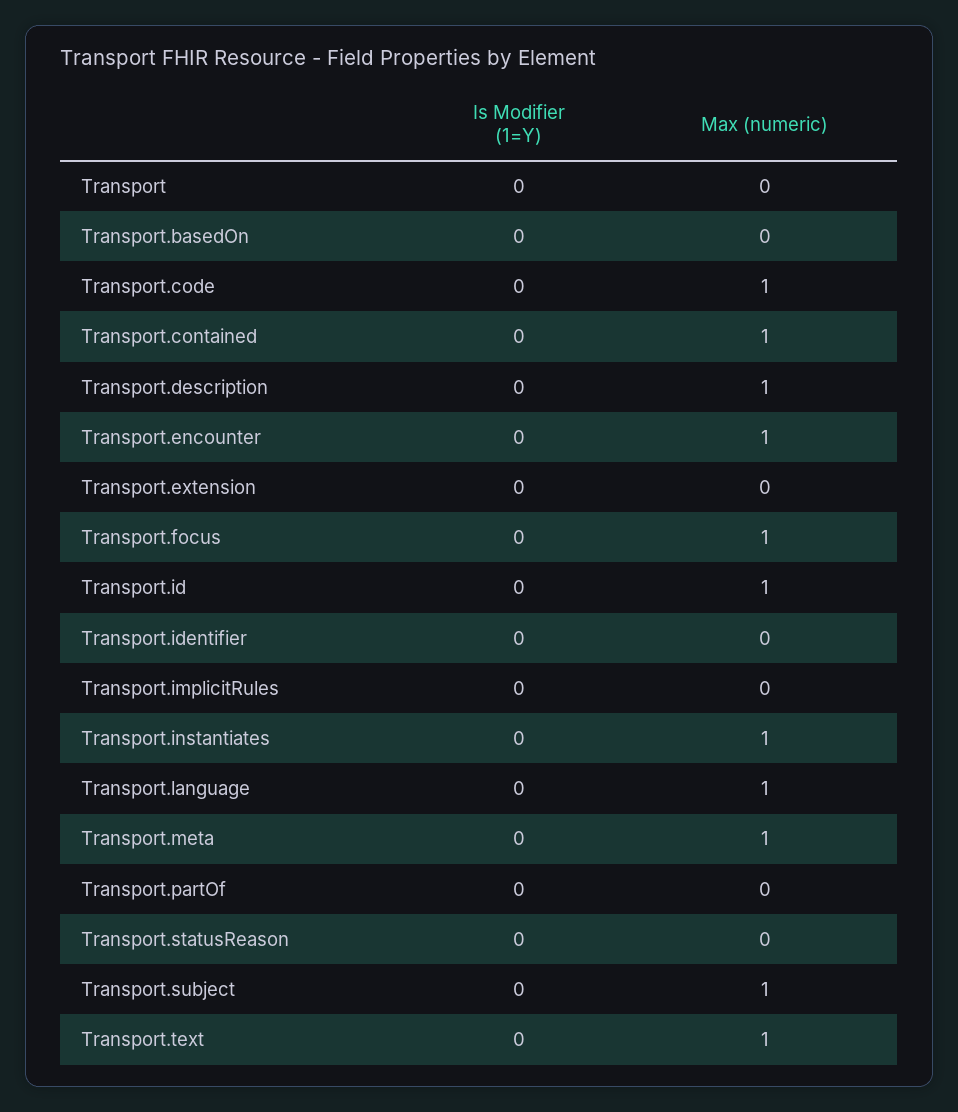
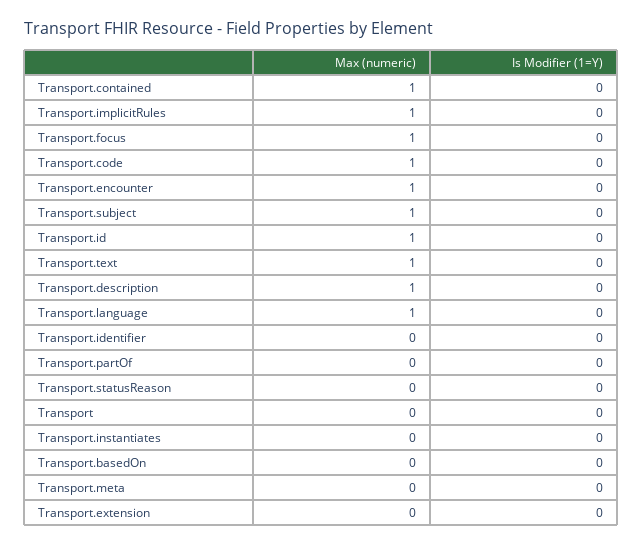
Max (numeric), Transport.implicitRules: 0 -> 1
Max (numeric), Transport.instantiates: 1 -> 0
Max (numeric), Transport.meta: 1 -> 0

